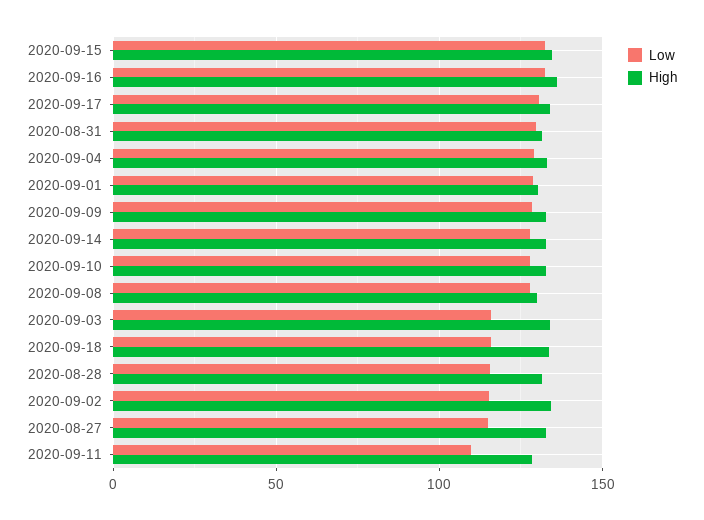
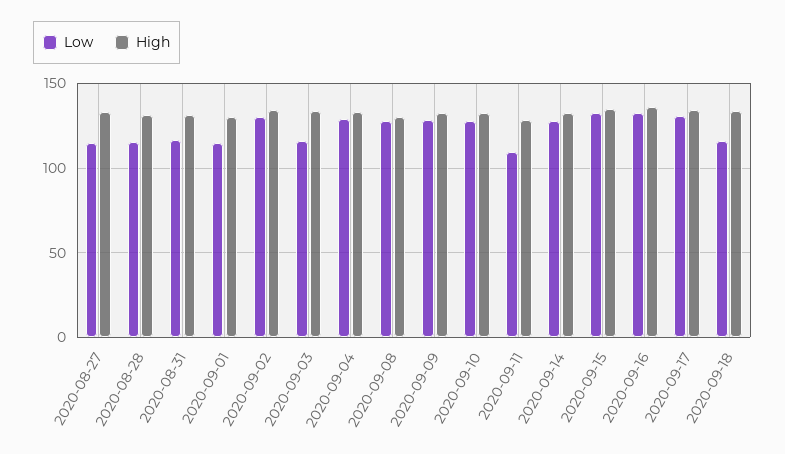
Low, 2020-08-31: 130 -> 115
Low, 2020-09-01: 130 -> 115
Low, 2020-09-02: 115 -> 130

